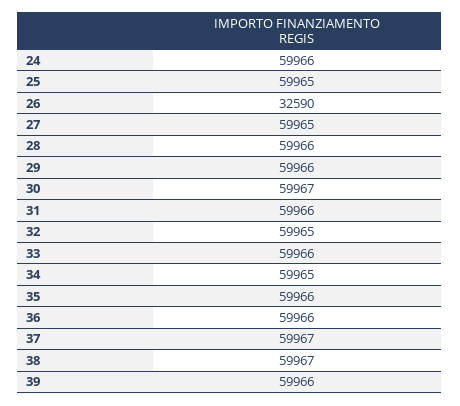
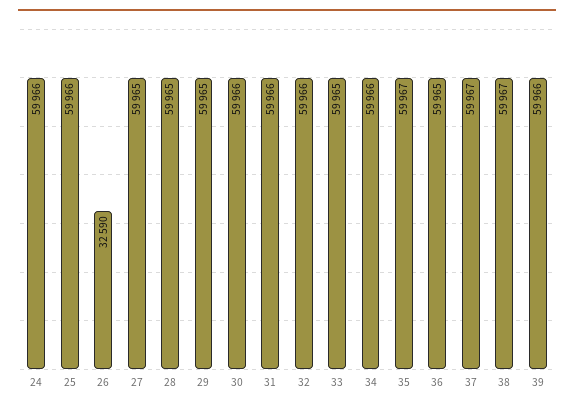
25: 59965 -> 59966
28: 59966 -> 59965
29: 59966 -> 59965
30: 59967 -> 59966
32: 59965 -> 59966
33: 59966 -> 59965
34: 59965 -> 59966
35: 59966 -> 59967
36: 59966 -> 59965

